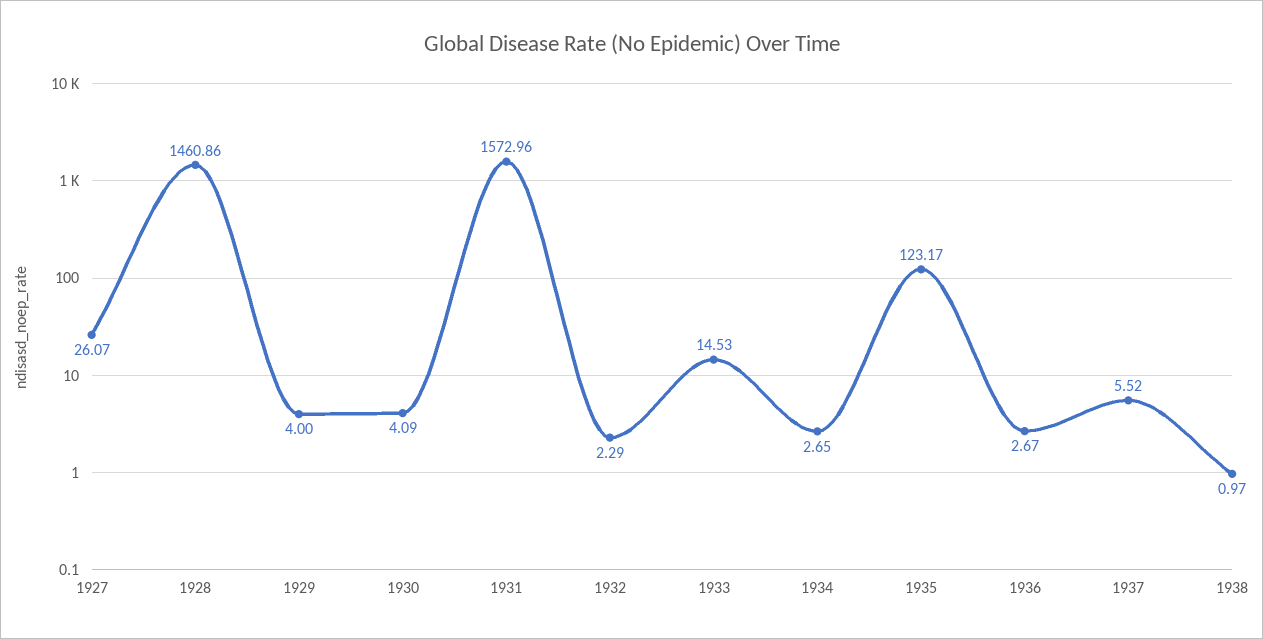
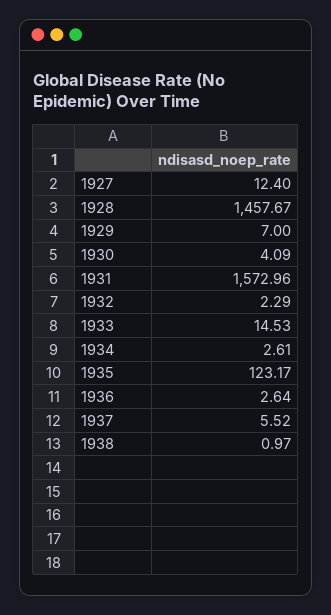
1927: 26.07 -> 12.4
1928: 1460.86 -> 1457.67
1929: 4 -> 7
1934: 2.65 -> 2.61
1936: 2.67 -> 2.64

